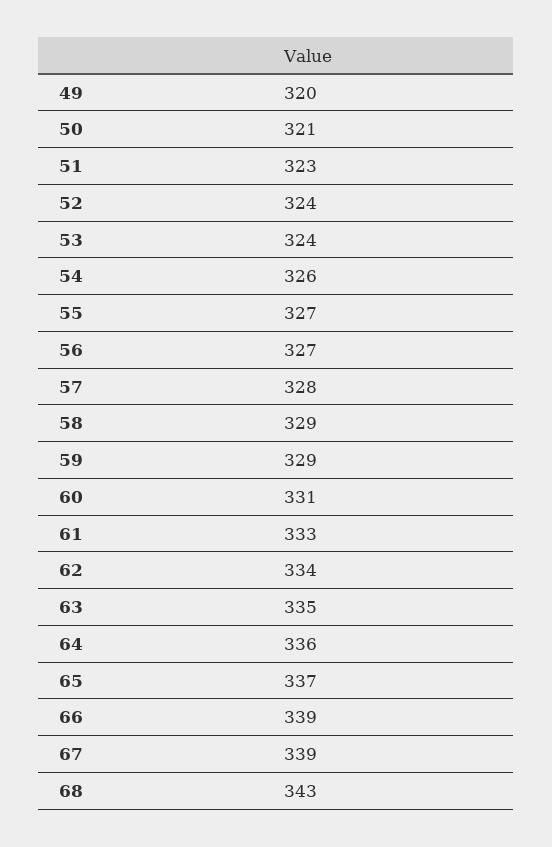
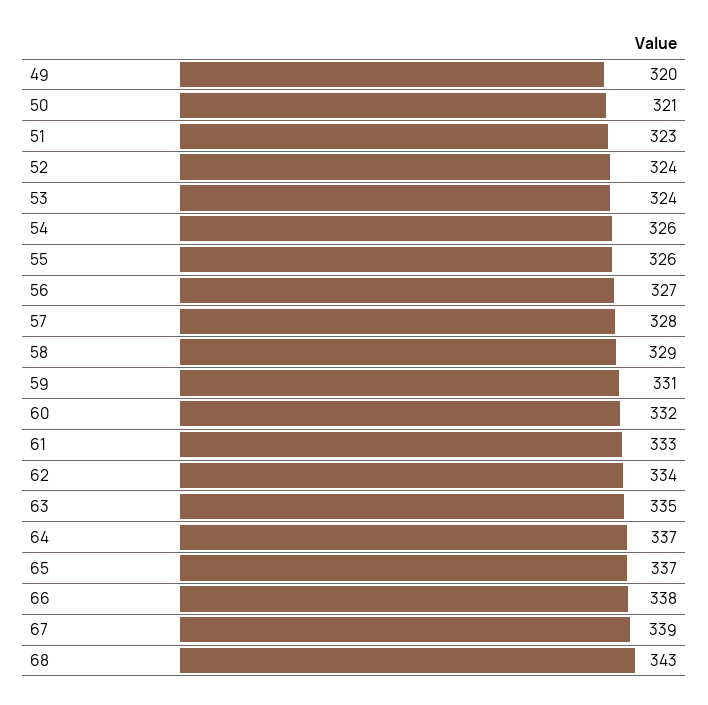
55: 327 -> 326
59: 329 -> 331
60: 331 -> 332
64: 336 -> 337
66: 339 -> 338

